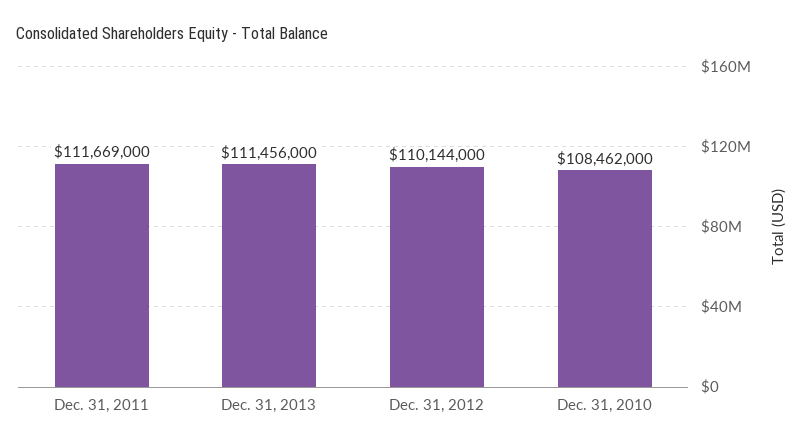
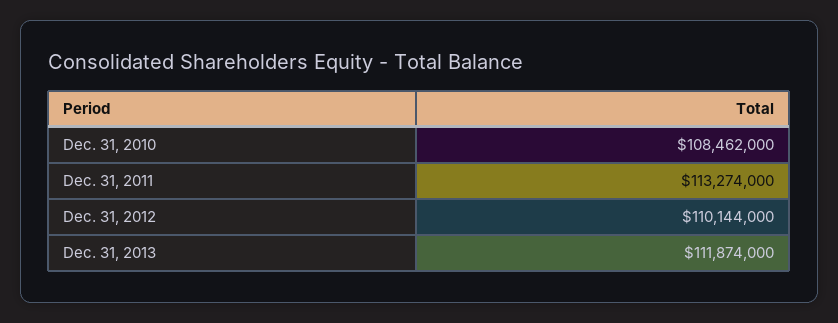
Dec. 31, 2011: 111669000 -> 113274000
Dec. 31, 2013: 111456000 -> 111874000

